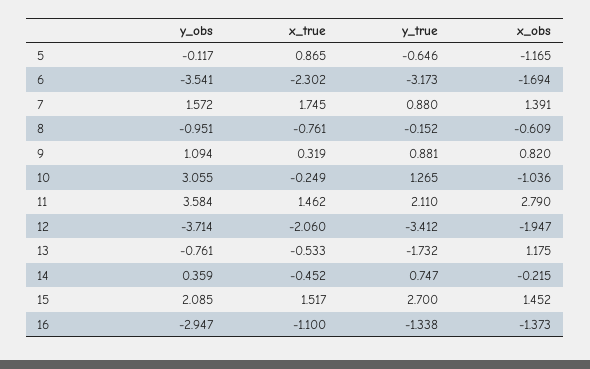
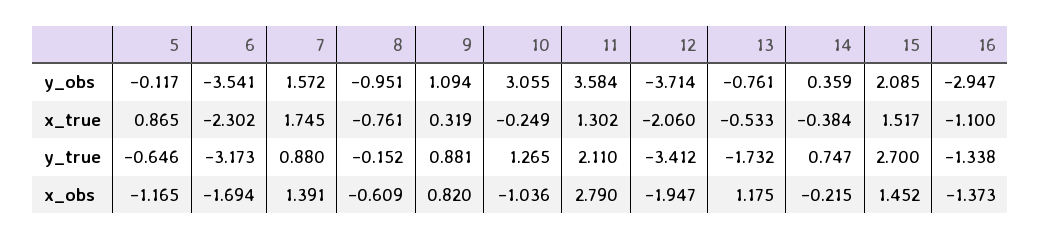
x_true, 11: 1.462 -> 1.302
x_true, 14: -0.452 -> -0.384

